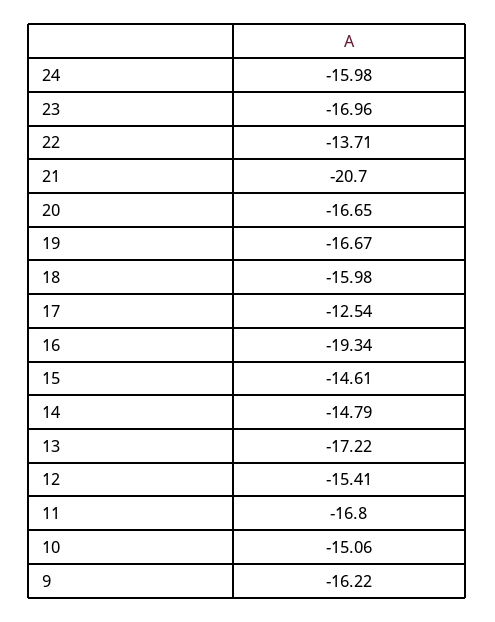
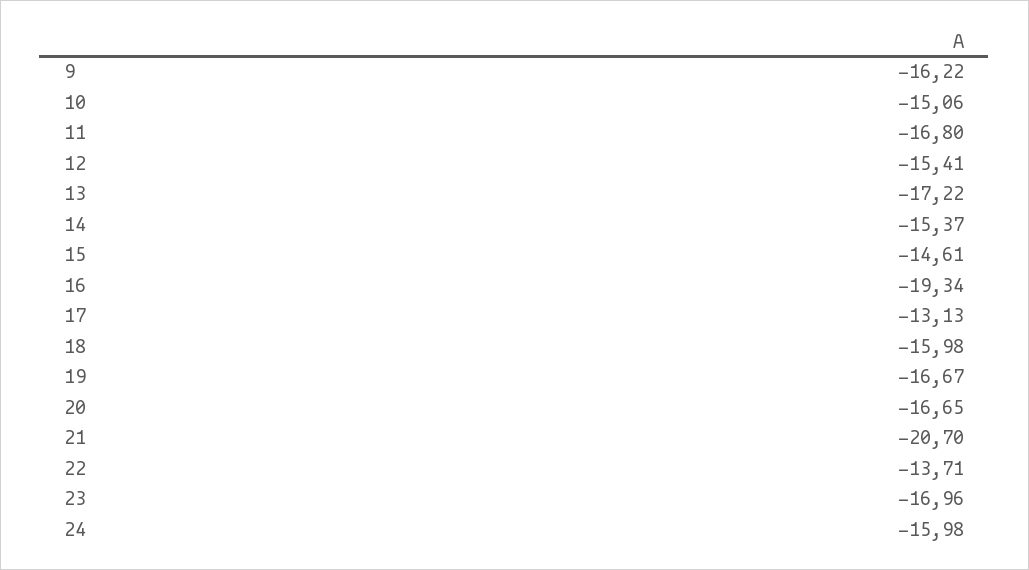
17: -12.54 -> -13.13
14: -14.79 -> -15.37

